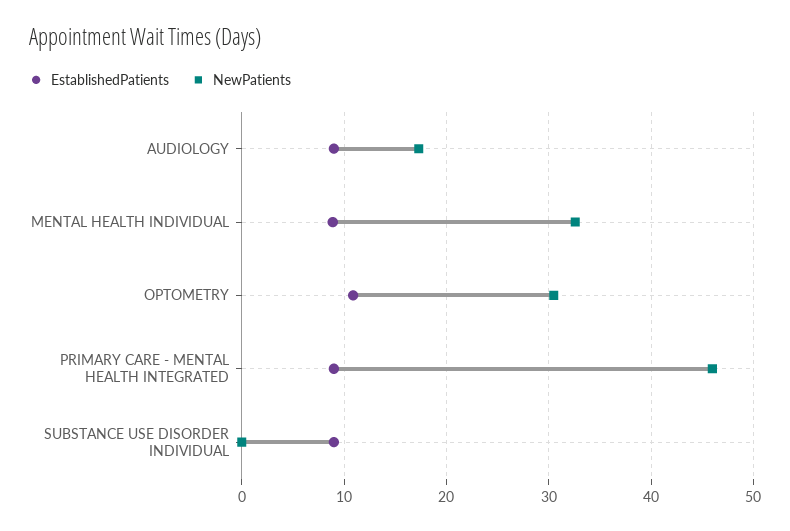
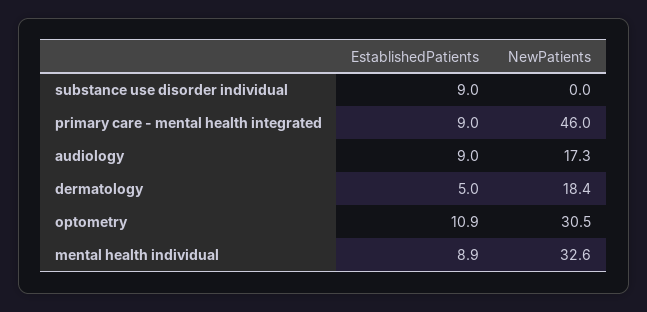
EstablishedPatients, dermatology: none -> 5
NewPatients, dermatology: none -> 18.4

